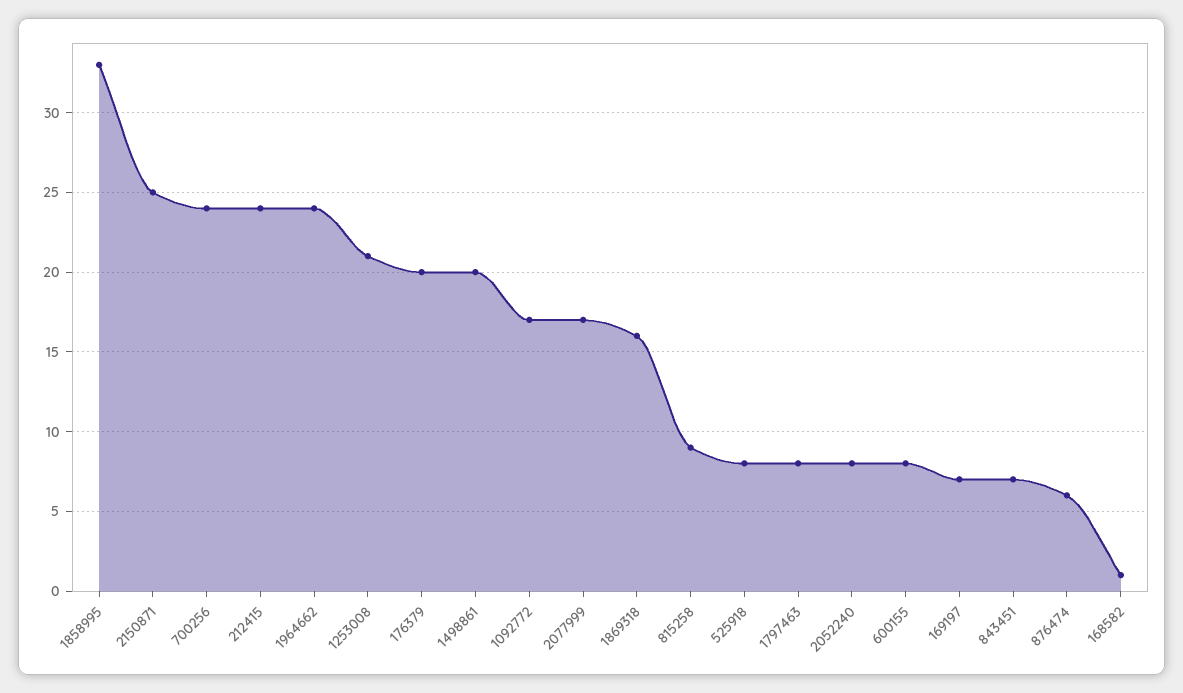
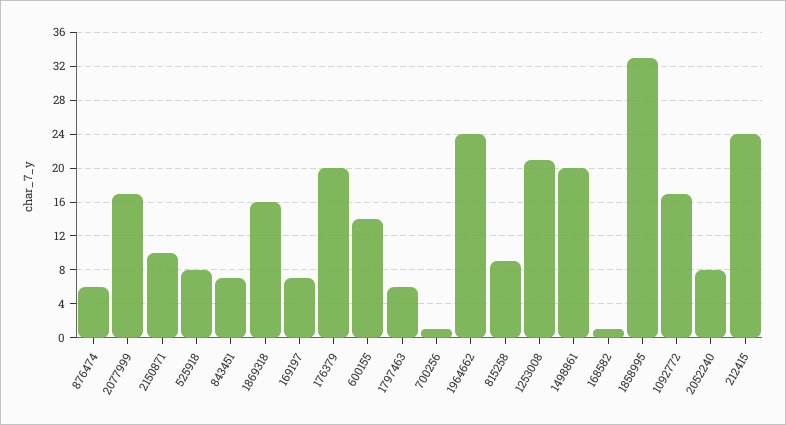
2150871: 25 -> 10
700256: 24 -> 1
1797463: 8 -> 6
600155: 8 -> 14

